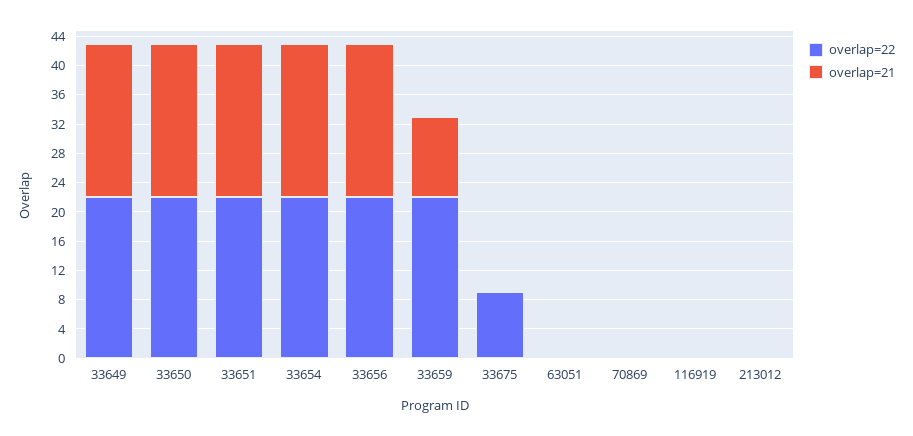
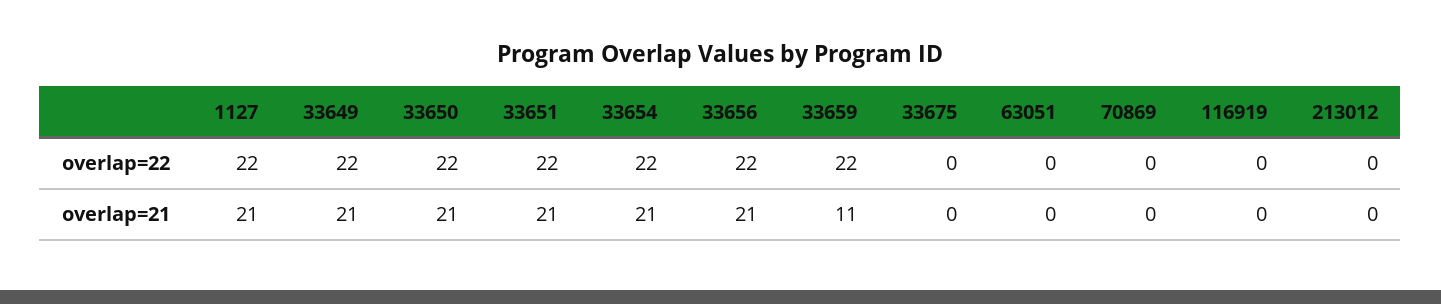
overlap=22, 33675: 8 -> 0
overlap=22, 1127: none -> 22
overlap=21, 1127: none -> 21

